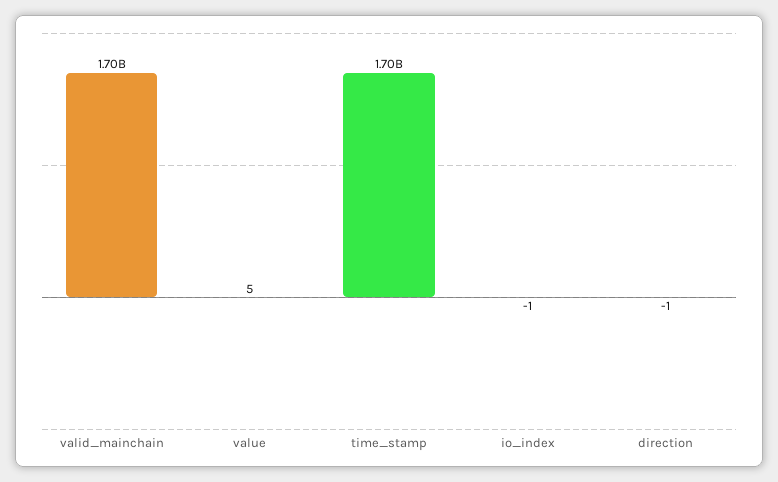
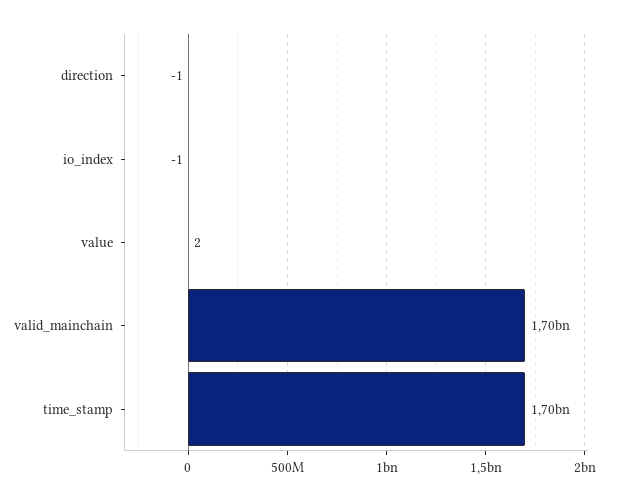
value: 5 -> 2

